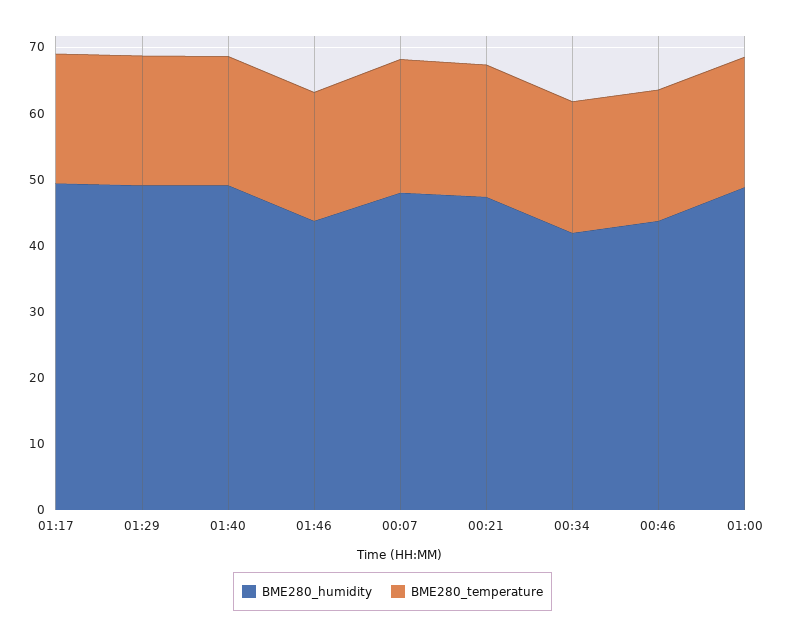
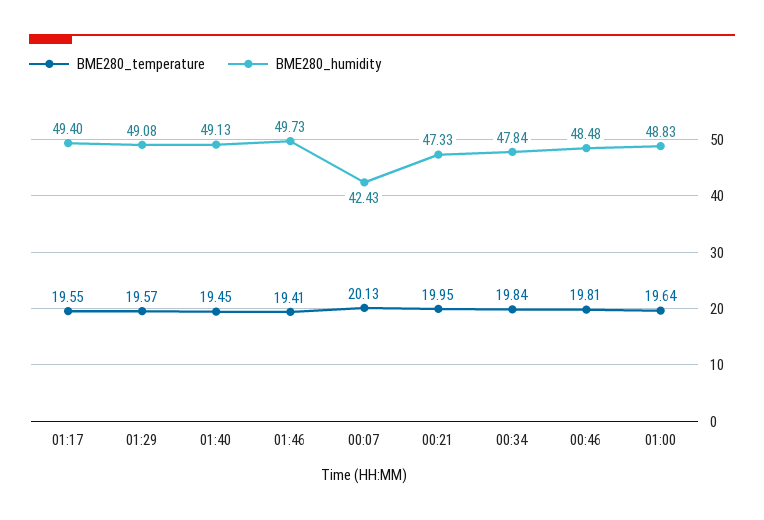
BME280_humidity, 01:46: 44 -> 49.73
BME280_humidity, 00:07: 48 -> 42.43
BME280_humidity, 00:34: 42 -> 47.84
BME280_humidity, 00:46: 44 -> 48.48

